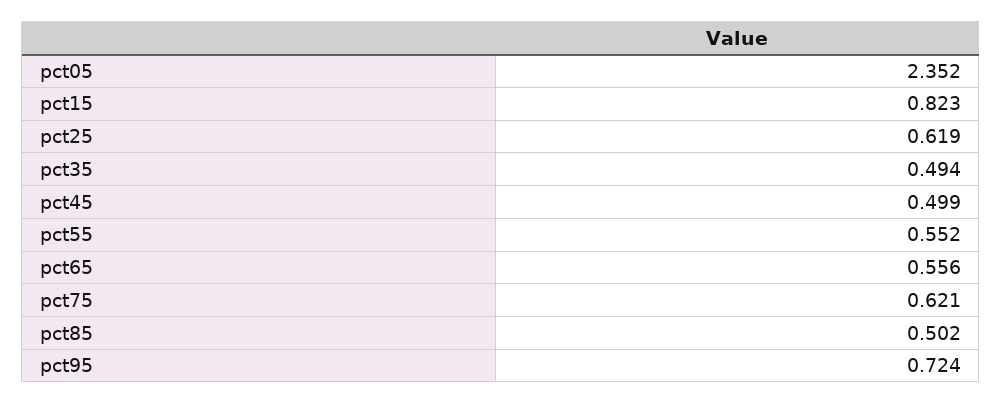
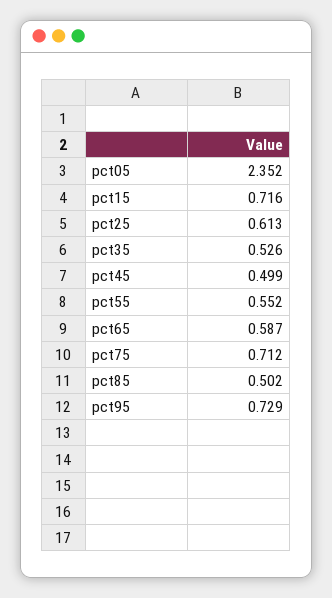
pct15: 0.823 -> 0.716
pct25: 0.619 -> 0.613
pct35: 0.494 -> 0.526
pct65: 0.556 -> 0.587
pct75: 0.621 -> 0.712
pct95: 0.724 -> 0.729

